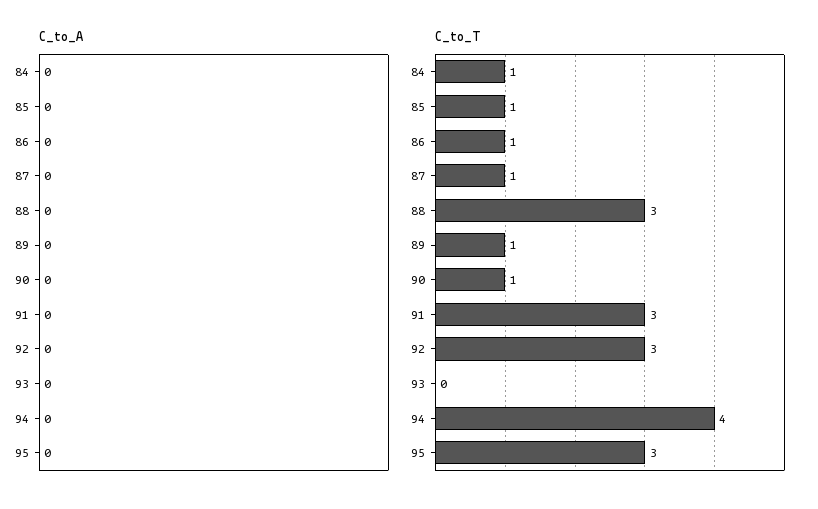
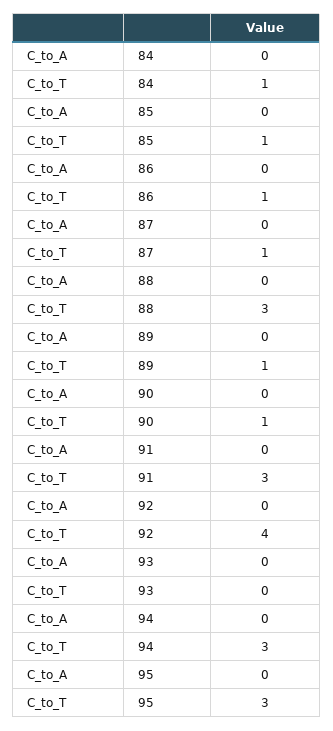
C_to_T, 92: 3 -> 4
C_to_T, 94: 4 -> 3

